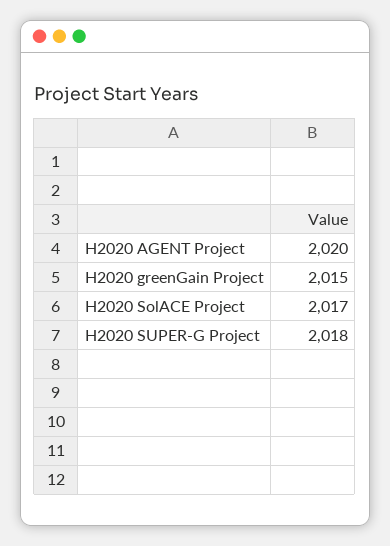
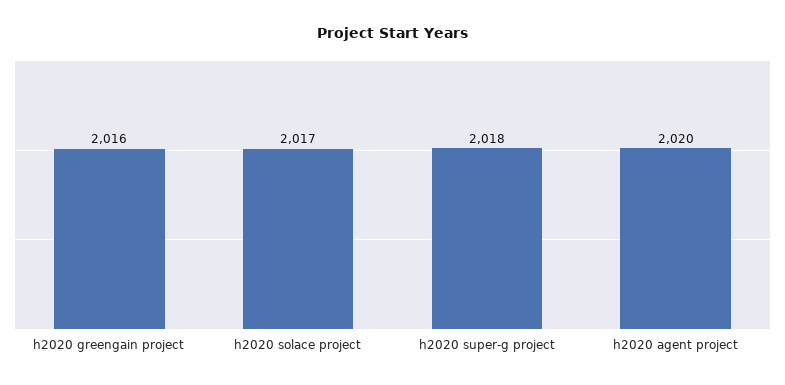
H2020 greenGain Project: 2015 -> 2016

